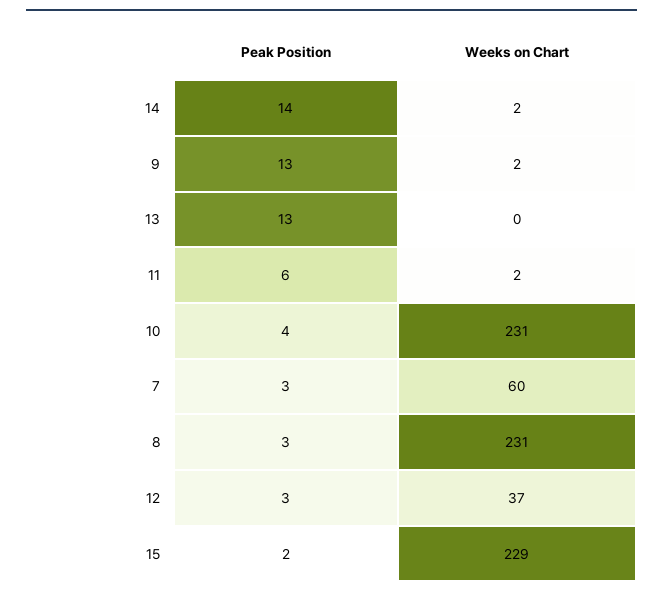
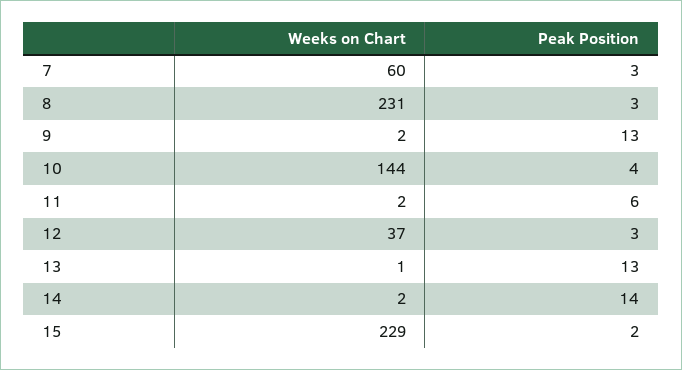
Weeks on Chart, 13: 0 -> 1
Weeks on Chart, 10: 231 -> 144

